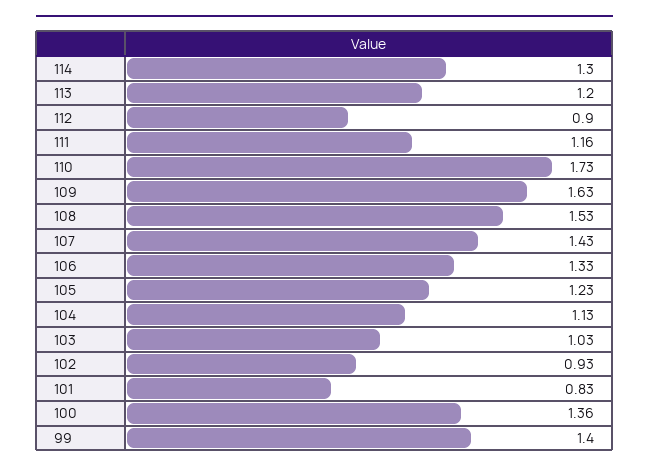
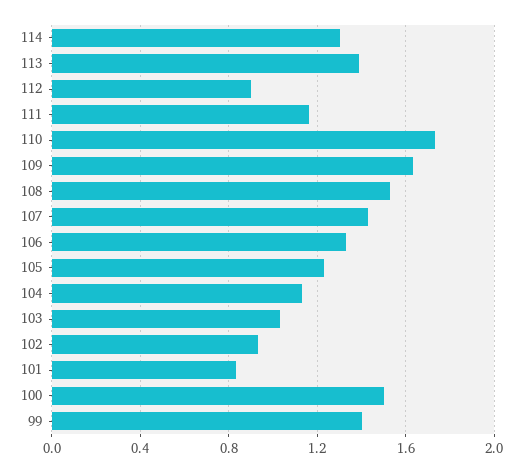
113: 1.2 -> 1.4
100: 1.36 -> 1.5

